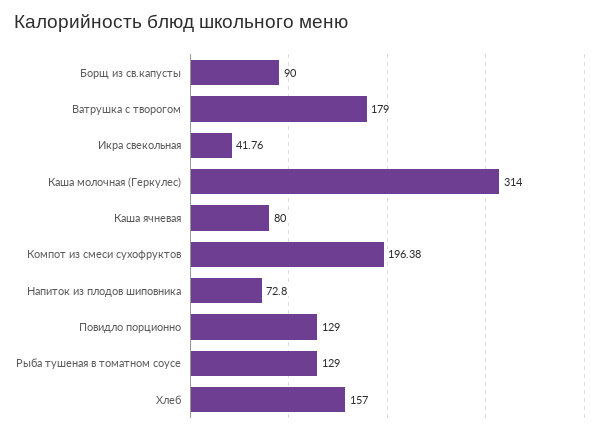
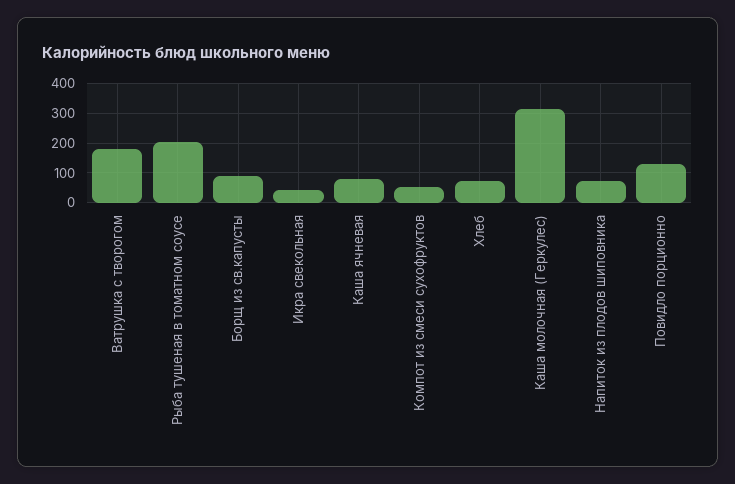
Компот из смеси сухофруктов: 196.38 -> 50
Рыба тушеная в томатном соусе: 129 -> 200
Хлеб: 157 -> 75

